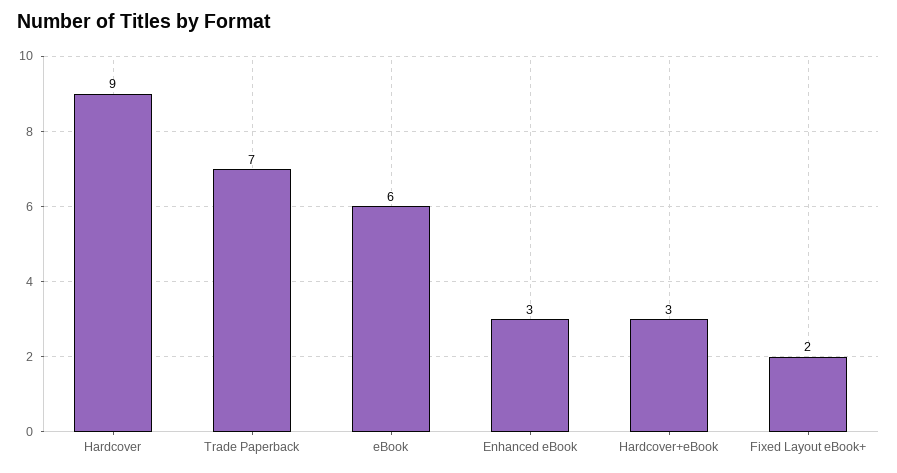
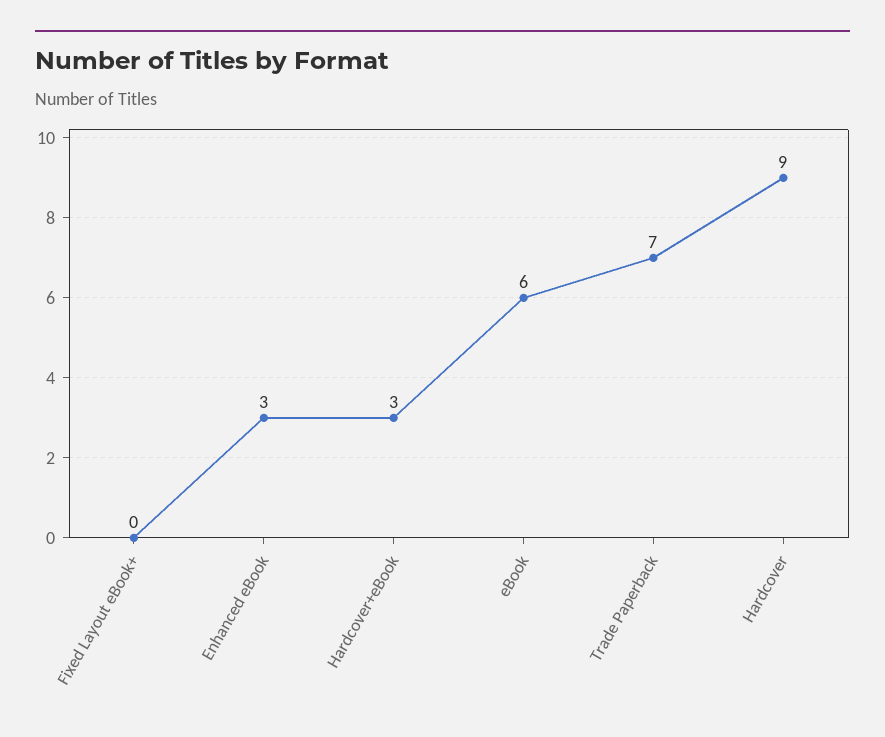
Fixed Layout eBook+: 2 -> 0

